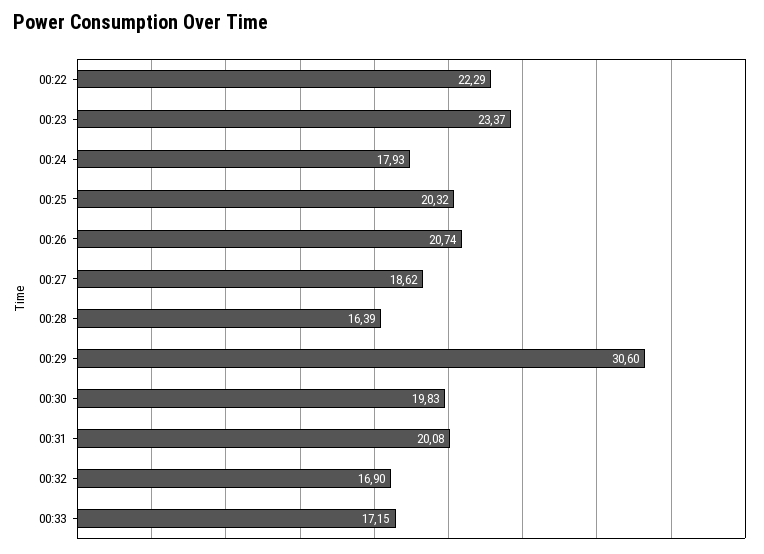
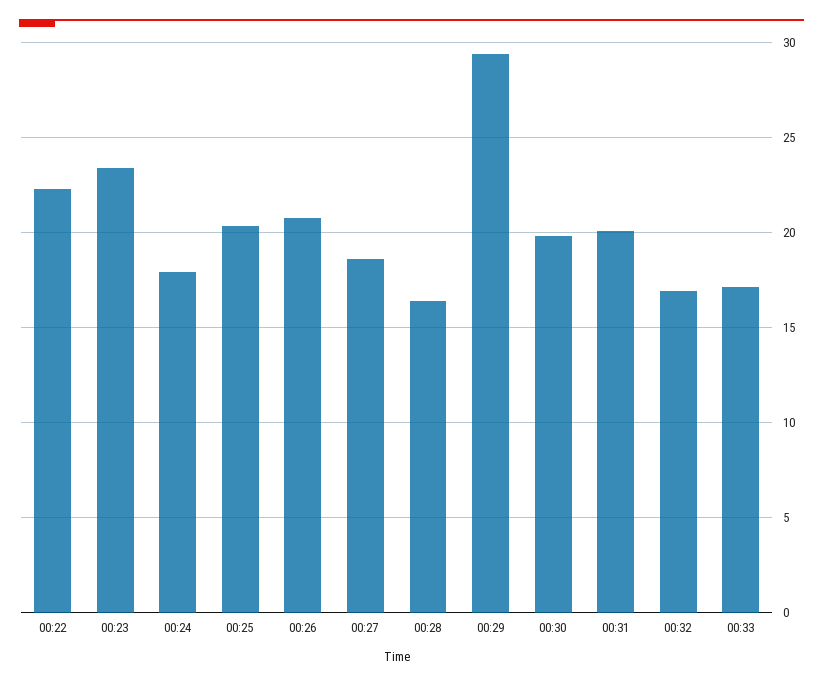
00:29: 30.6 -> 29.5

